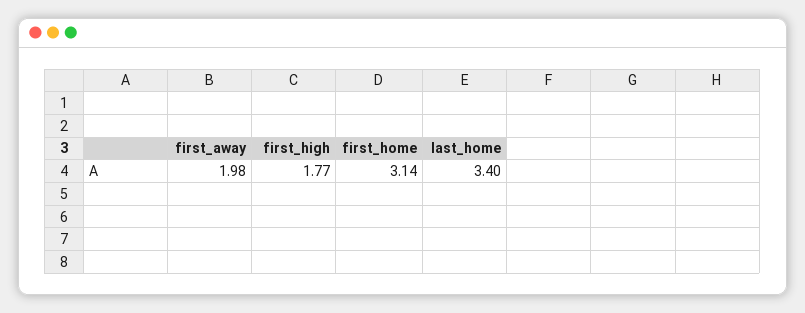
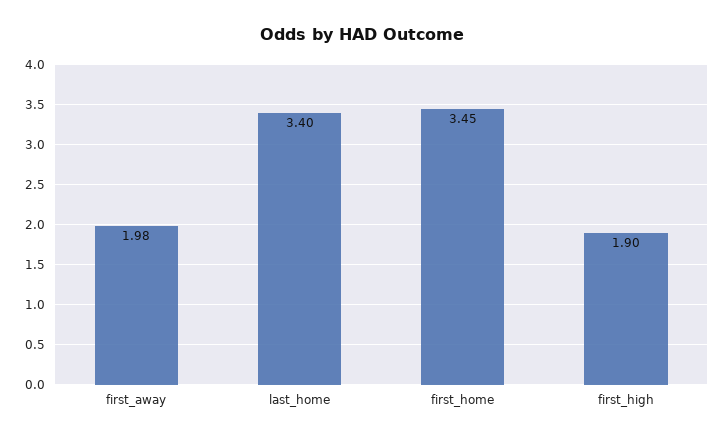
first_high: 1.77 -> 1.9
first_home: 3.14 -> 3.45

